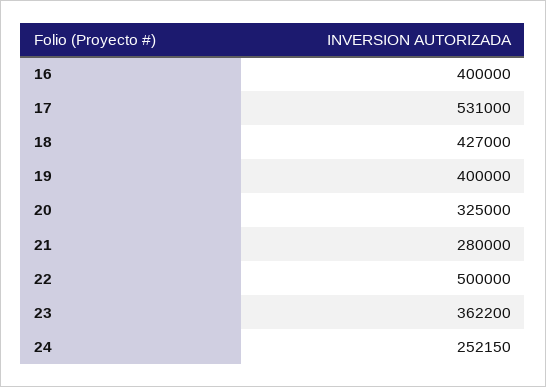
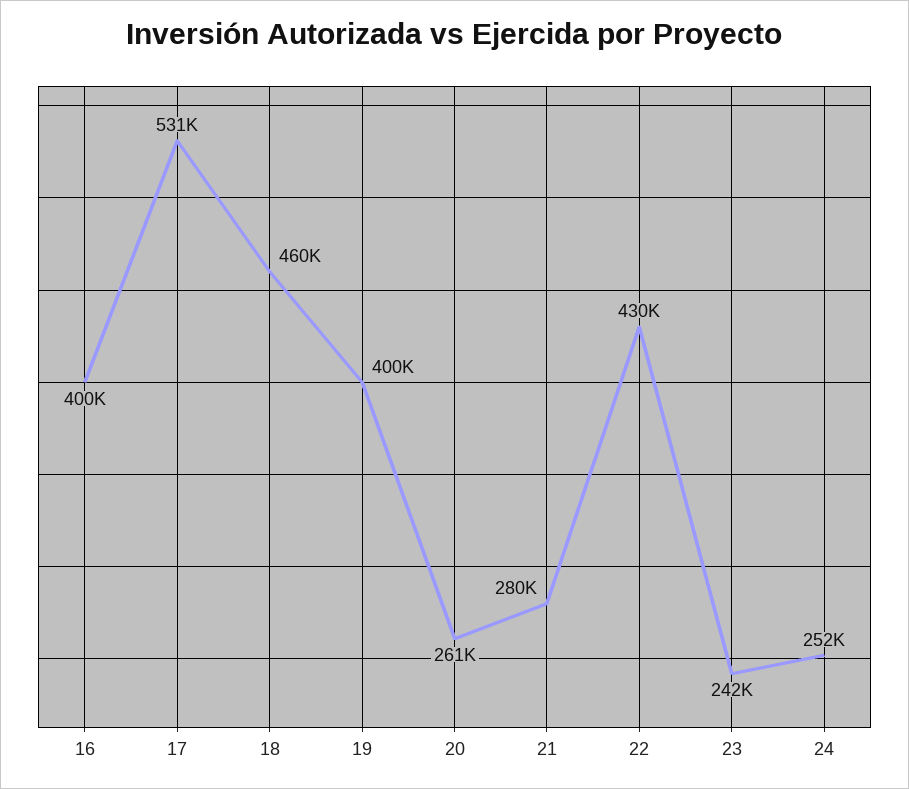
18: 427000 -> 460000
20: 325000 -> 261000
22: 500000 -> 430000
23: 362200 -> 242000

